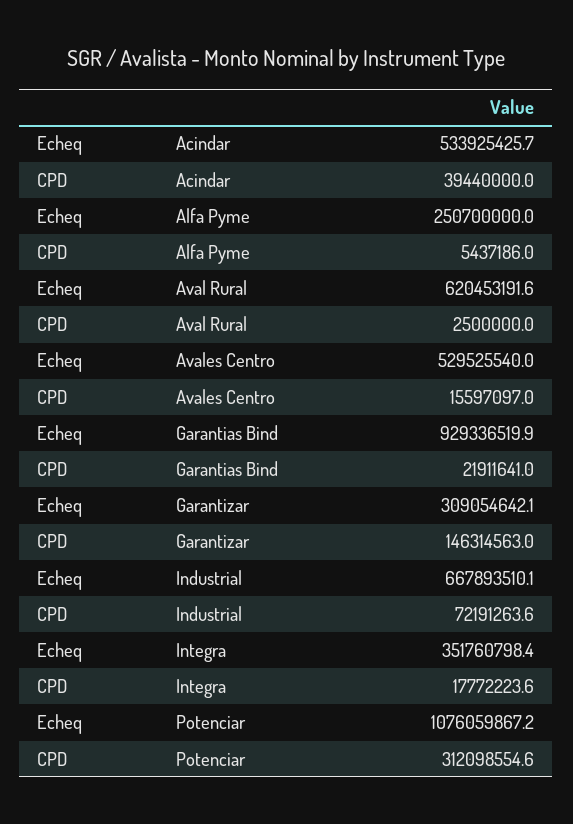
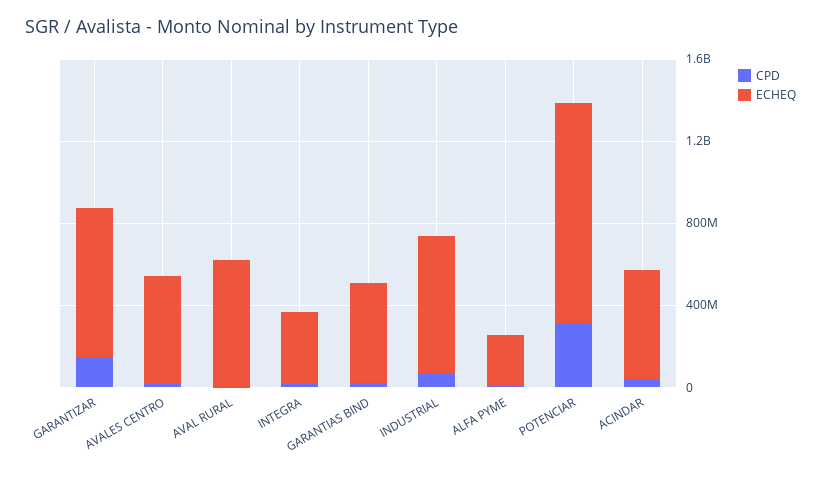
Echeq, Garantias Bind: 929336519.9 -> 500000000
Echeq, Garantizar: 309054642.1 -> 700000000

